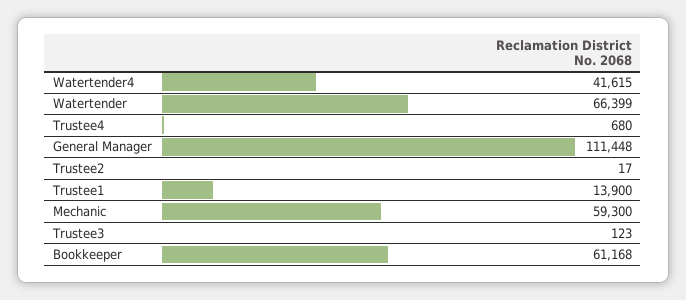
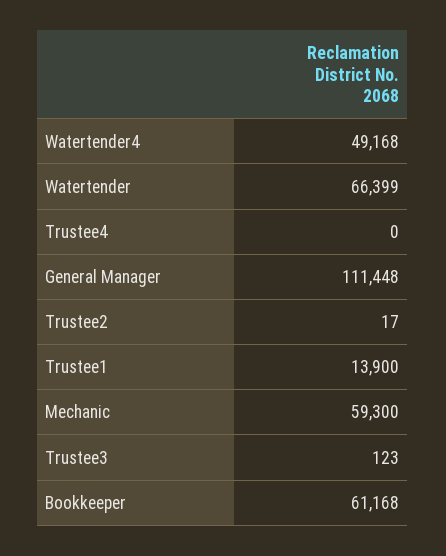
Watertender4: 41615 -> 49168
Trustee4: 680 -> 0

